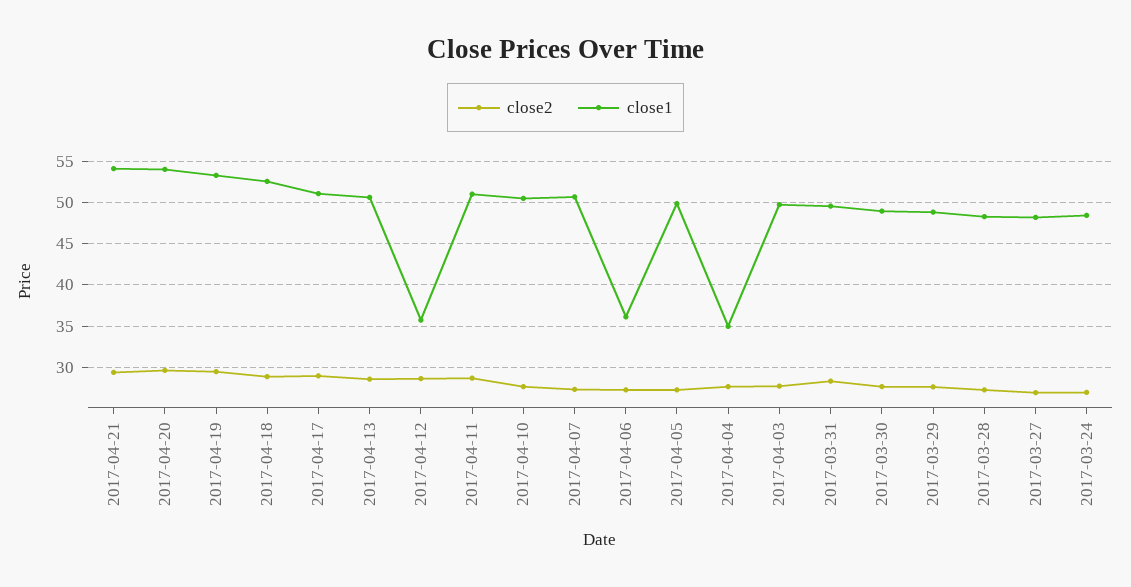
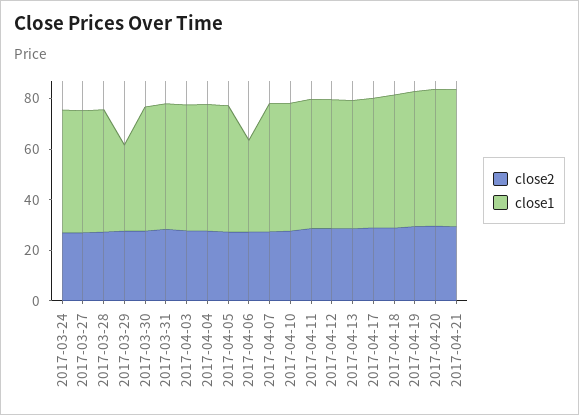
close1, 2017-04-12: 36 -> 50
close1, 2017-04-04: 35 -> 50
close1, 2017-03-29: 49 -> 35

